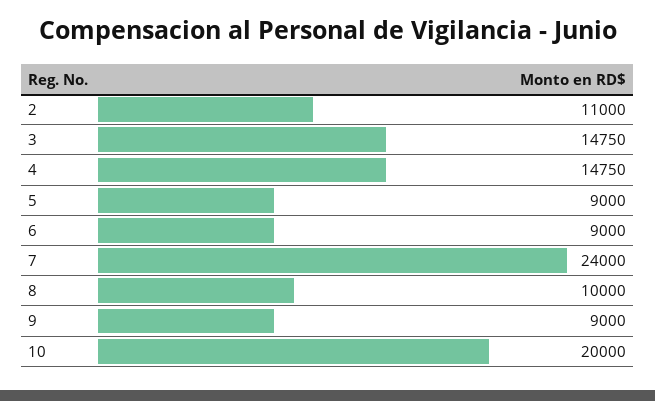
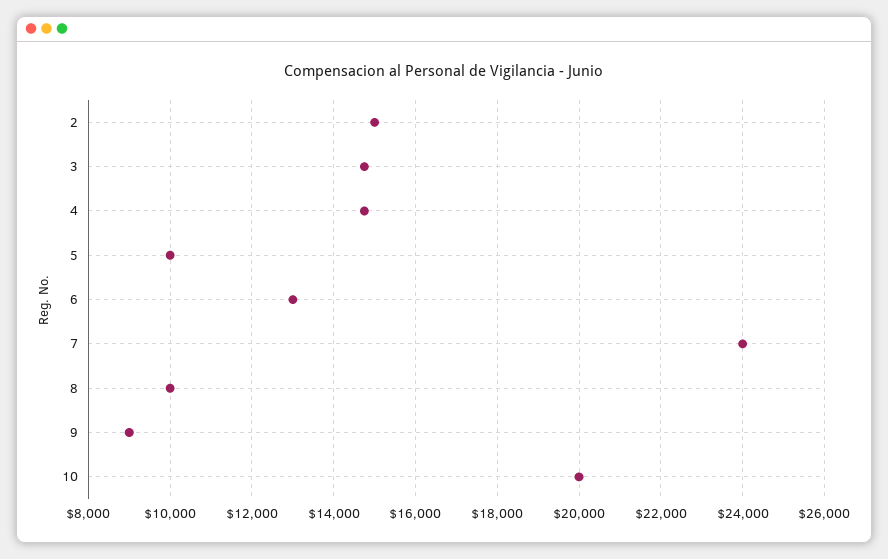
2: 11000 -> 15000
5: 9000 -> 10000
6: 9000 -> 13000

